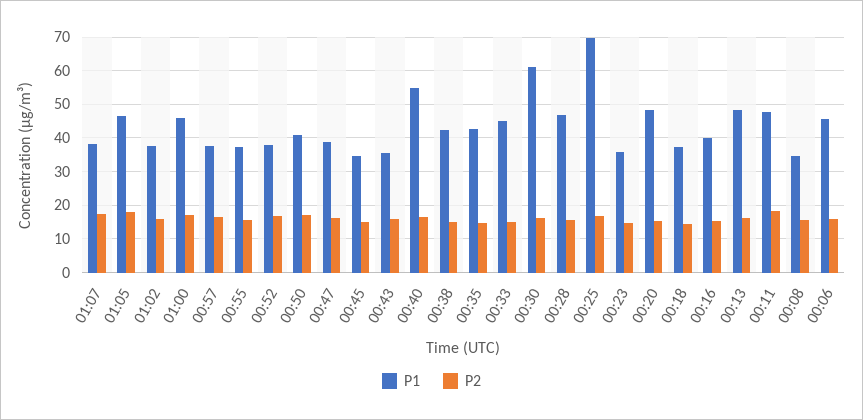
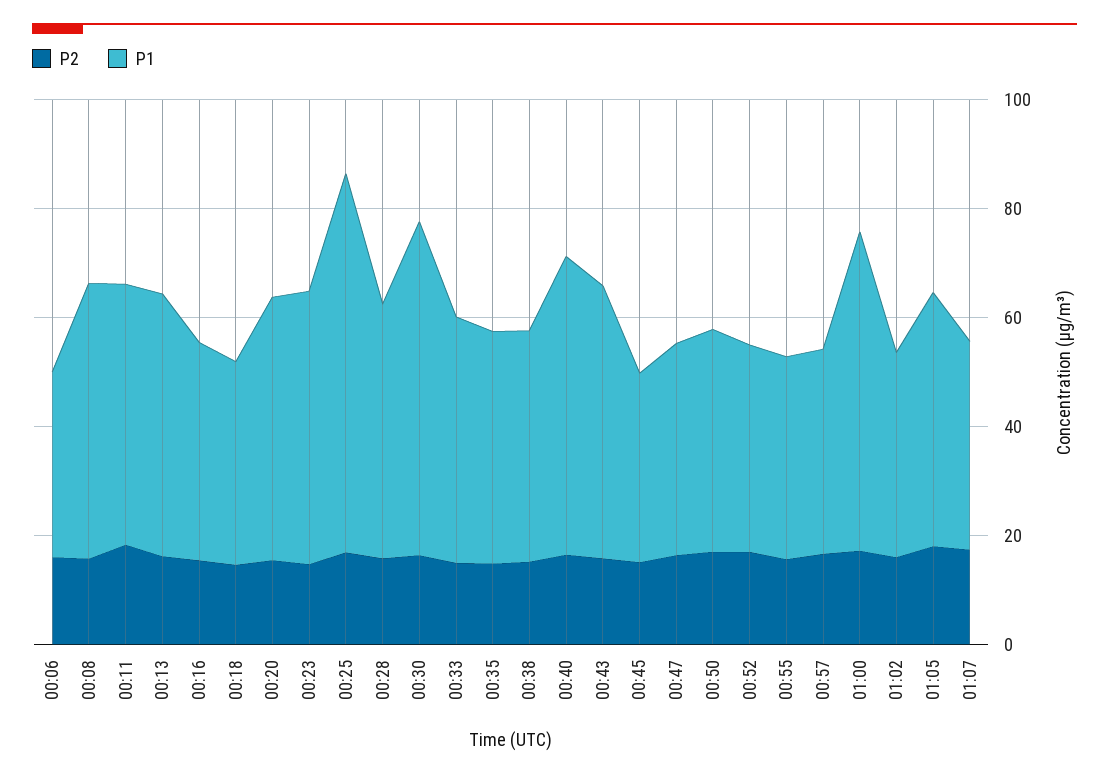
P1, 01:00: 46 -> 60
P1, 00:43: 36 -> 50
P1, 00:23: 36 -> 50
P1, 00:08: 34 -> 50
P1, 00:06: 46 -> 35

